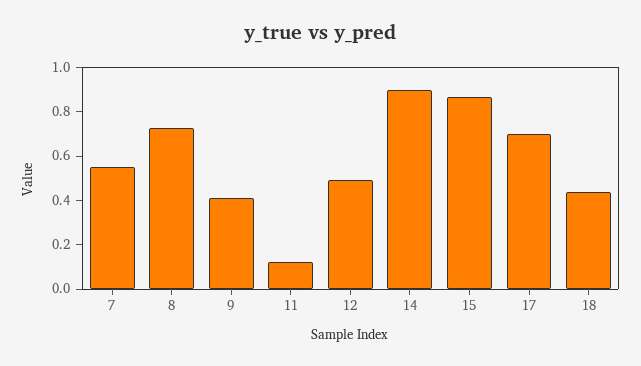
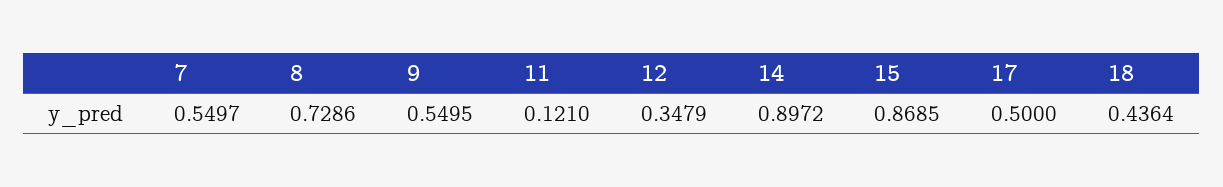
9: 0.4 -> 0.5495
12: 0.5 -> 0.3479
17: 0.7 -> 0.5

